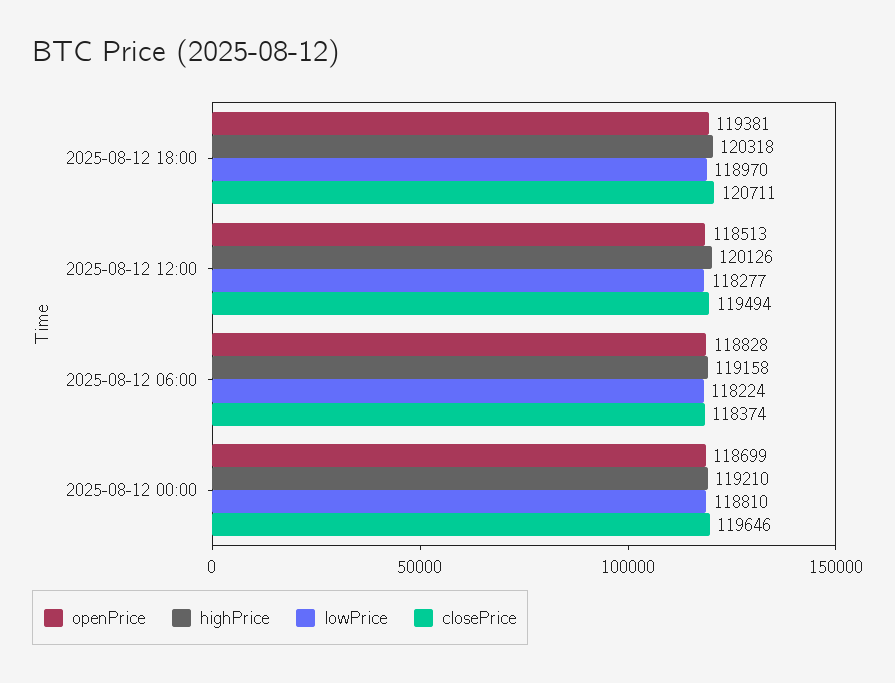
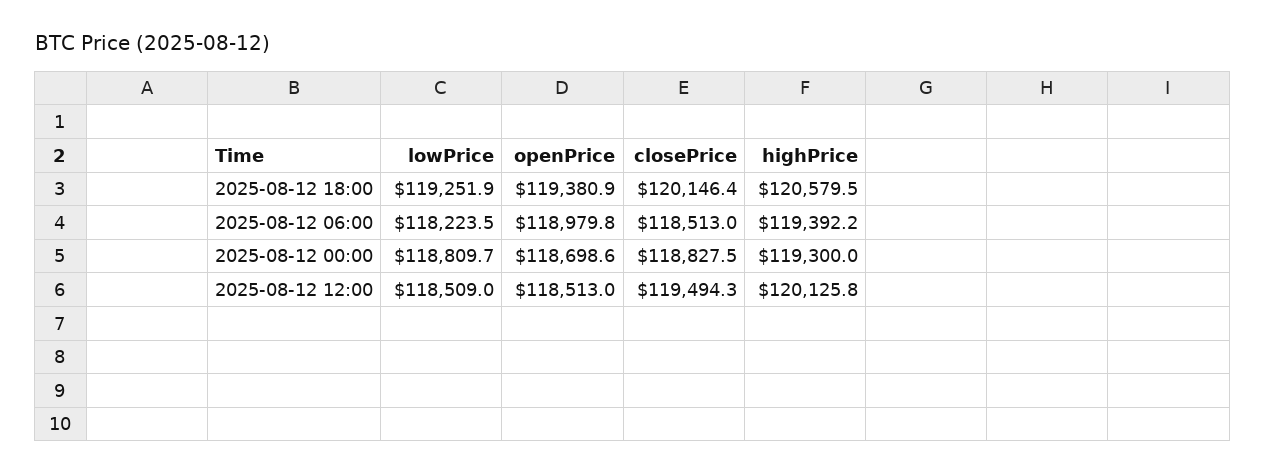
highPrice, 2025-08-12 18:00: 120318 -> 120579.5
lowPrice, 2025-08-12 18:00: 118970 -> 119251.9
closePrice, 2025-08-12 18:00: 120711 -> 120146.4
lowPrice, 2025-08-12 12:00: 118277 -> 118509
openPrice, 2025-08-12 06:00: 118828 -> 118979.8
highPrice, 2025-08-12 06:00: 119158 -> 119392.2
closePrice, 2025-08-12 06:00: 118374 -> 118513
highPrice, 2025-08-12 00:00: 119210 -> 119300
closePrice, 2025-08-12 00:00: 119646 -> 118827.5

